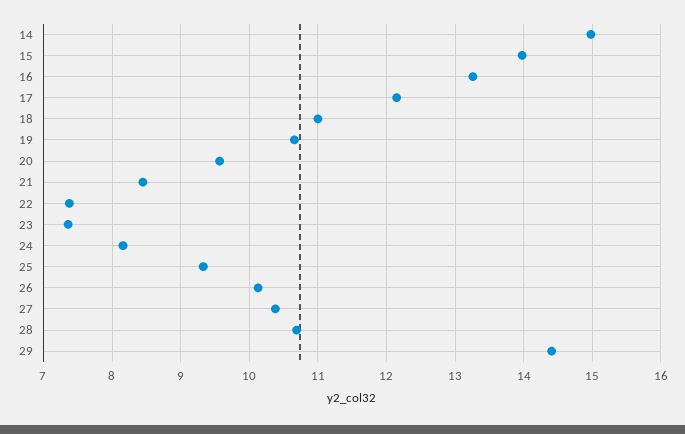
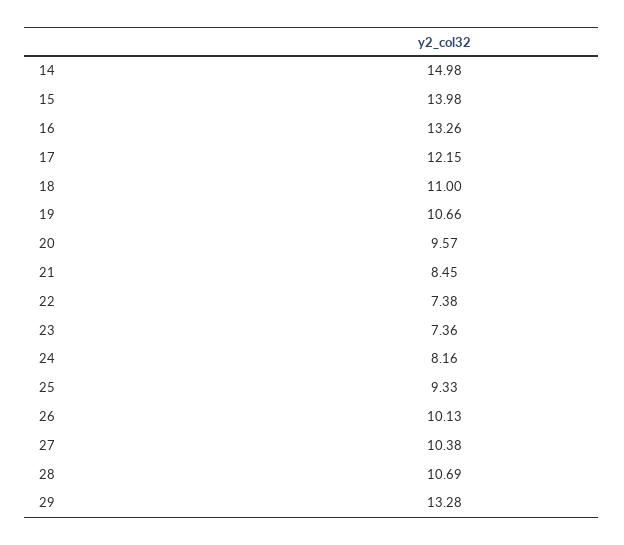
29: 14.4 -> 13.28

